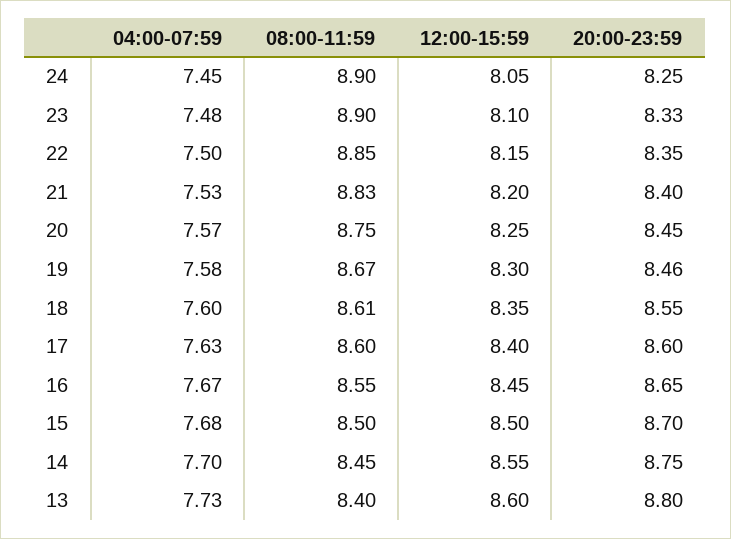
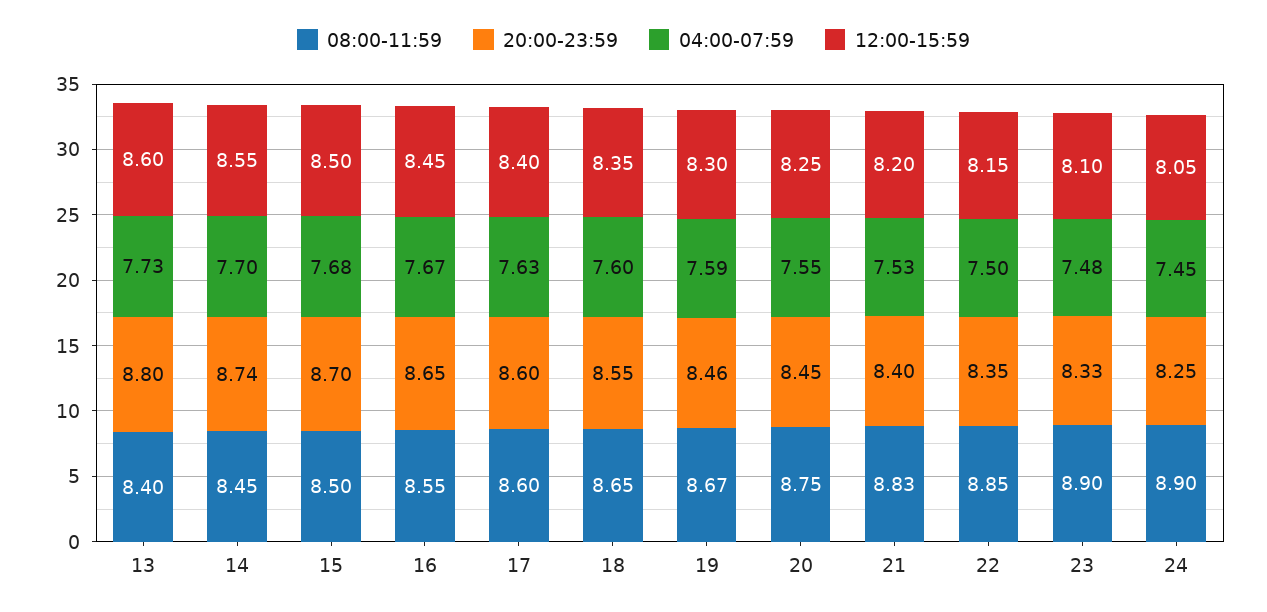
04:00-07:59, 20: 7.57 -> 7.55
04:00-07:59, 19: 7.58 -> 7.59
08:00-11:59, 18: 8.61 -> 8.65
20:00-23:59, 14: 8.75 -> 8.74

